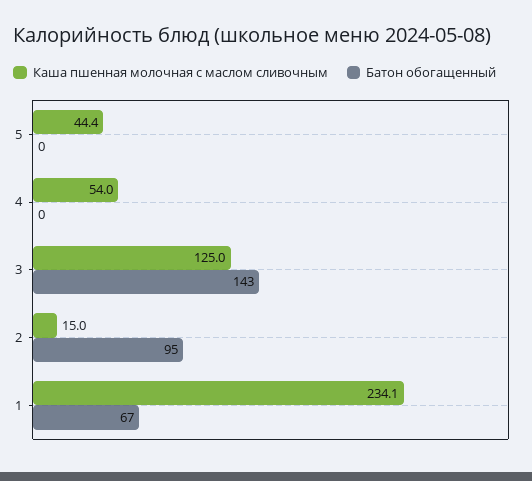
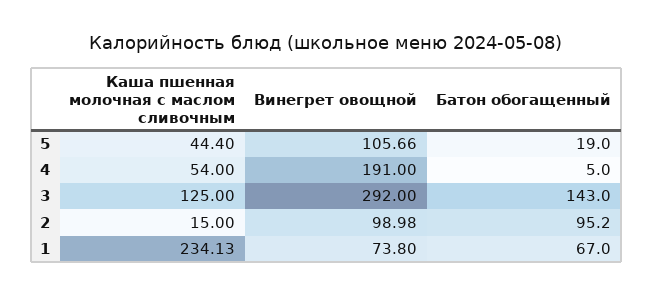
Батон обогащенный, 5: 0 -> 19
Батон обогащенный, 4: 0 -> 5
Винегрет овощной, 5: none -> 105.66
Винегрет овощной, 4: none -> 191
Винегрет овощной, 3: none -> 292
Винегрет овощной, 2: none -> 98.98
Винегрет овощной, 1: none -> 73.8

